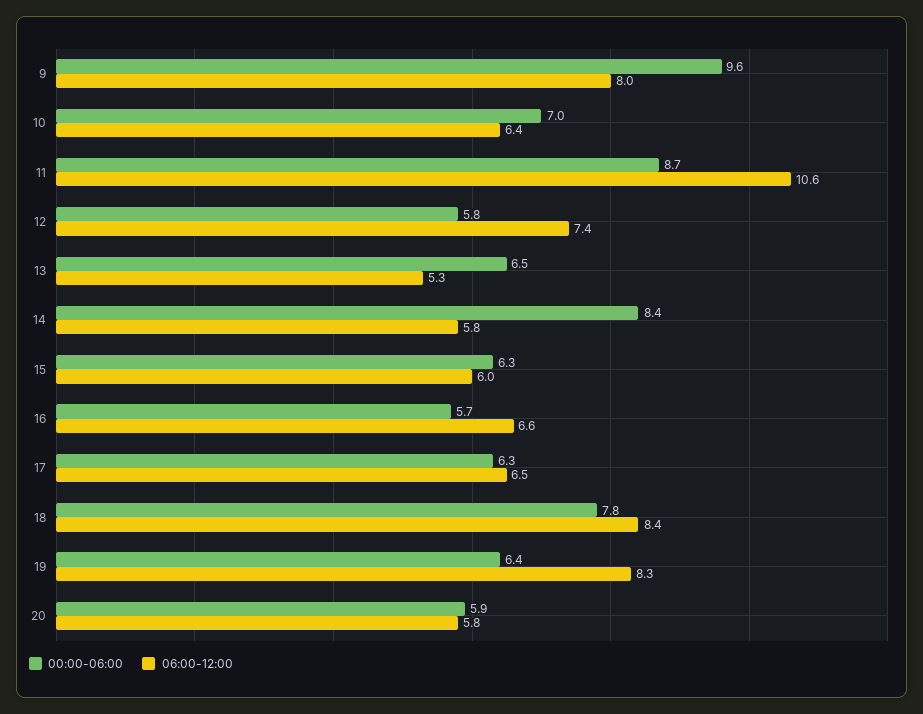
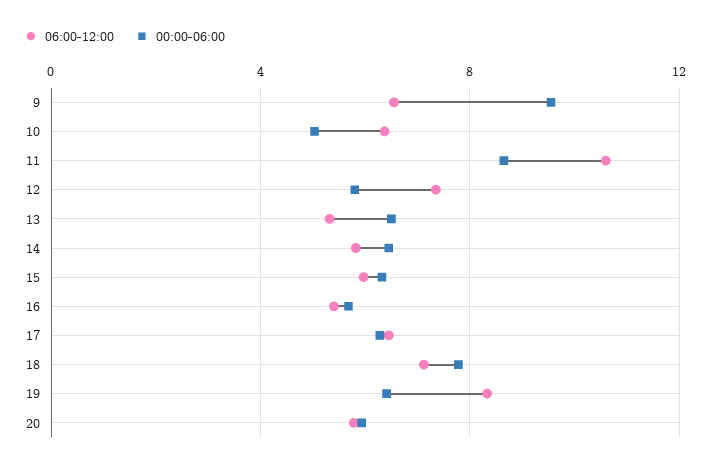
06:00-12:00, 9: 8 -> 6.5
00:00-06:00, 10: 7 -> 5
00:00-06:00, 14: 8.4 -> 6.5
06:00-12:00, 16: 6.6 -> 5.5
06:00-12:00, 18: 8.4 -> 7

